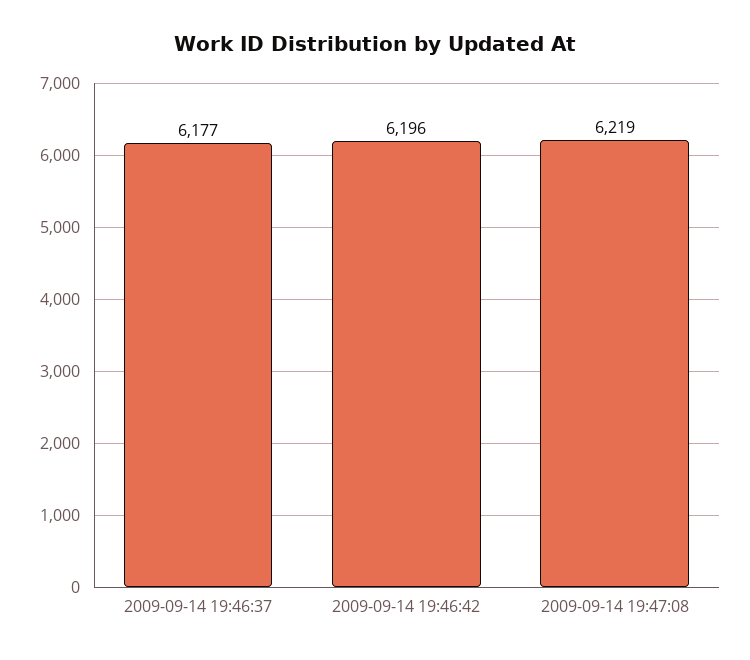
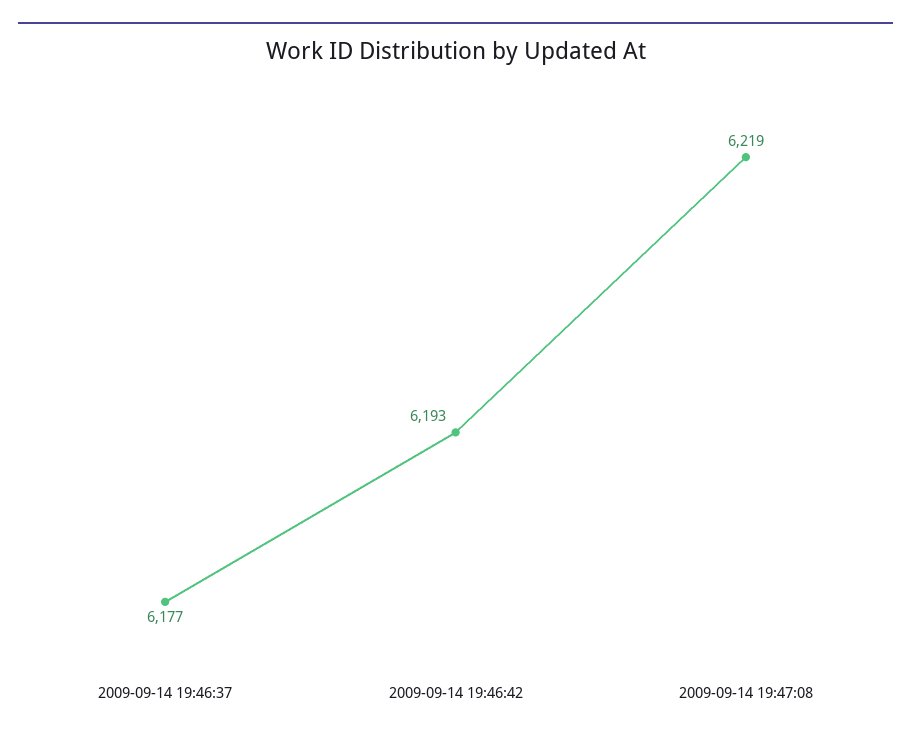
2009-09-14 19:46:42: 6196 -> 6193

